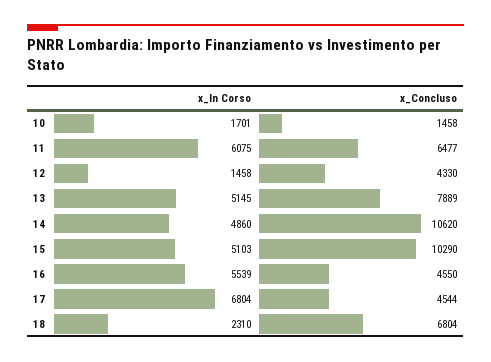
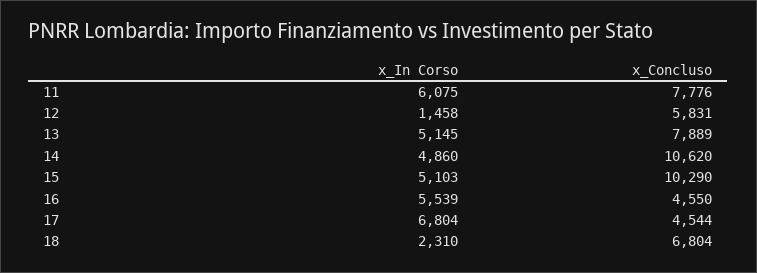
x_In Corso, 10: 1701 -> none
x_Concluso, 10: 1458 -> none
x_Concluso, 11: 6477 -> 7776
x_Concluso, 12: 4330 -> 5831

